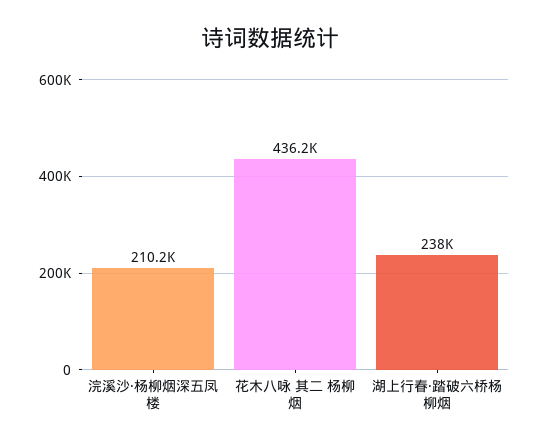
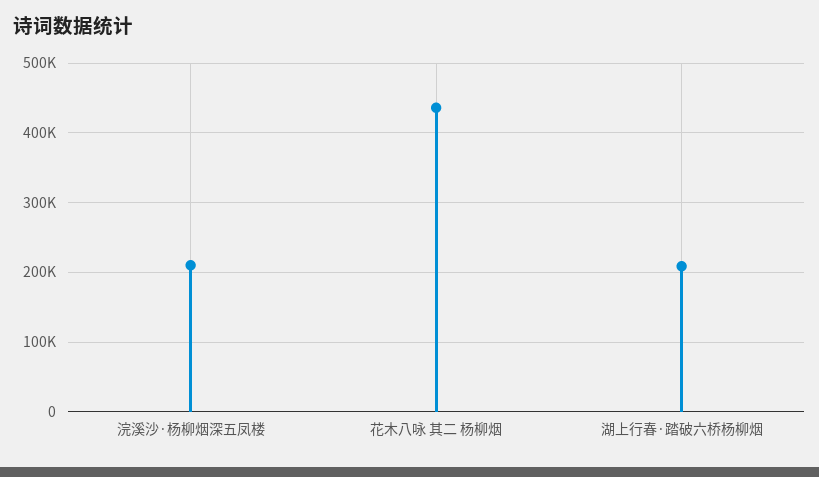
湖上行春·踏破六桥杨柳烟: 238000 -> 210000

